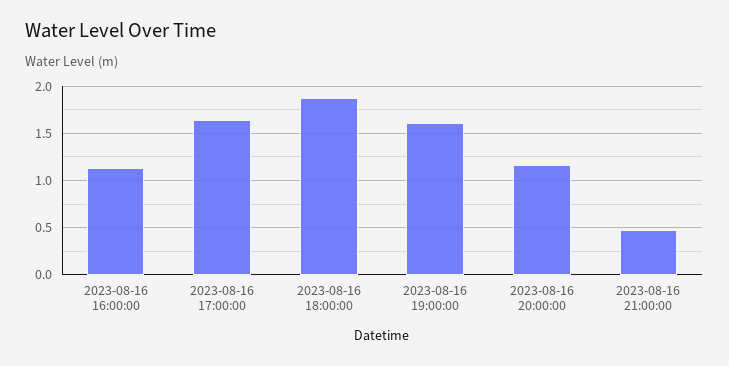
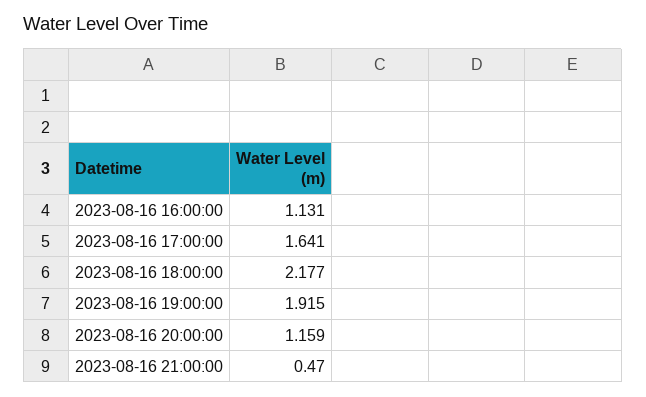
2023-08-16 18:00:00: 1.9 -> 2.177
2023-08-16 19:00:00: 1.6 -> 1.915

